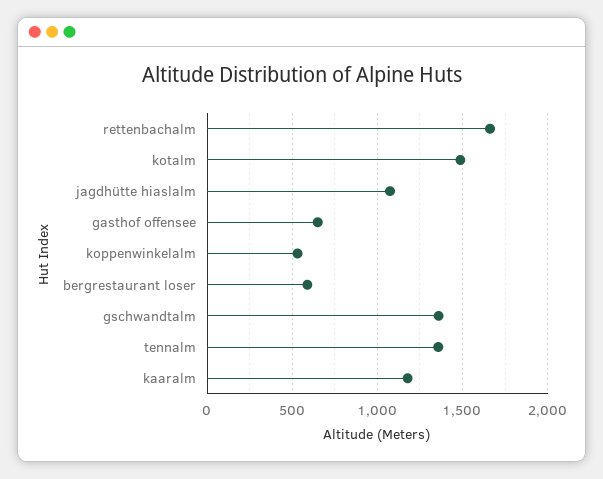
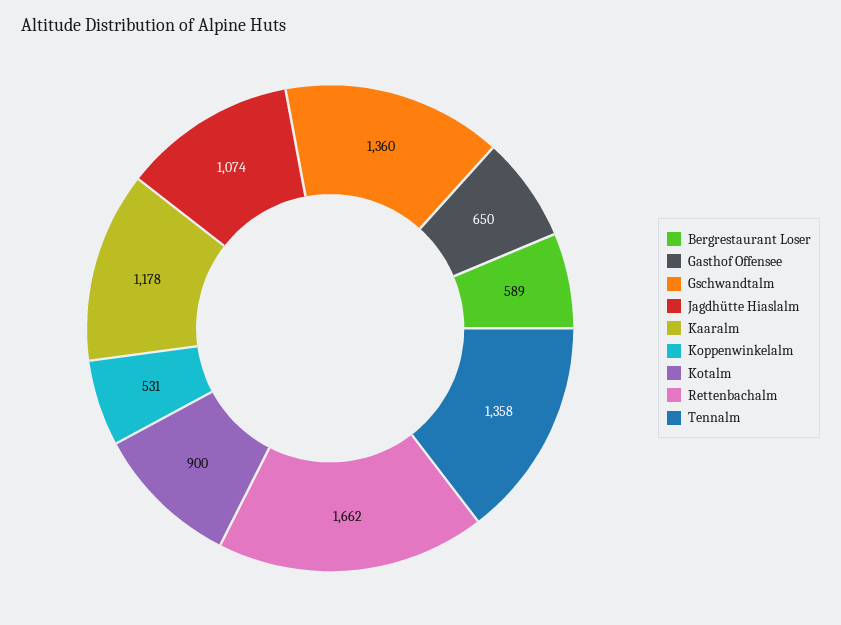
kotalm: 1500 -> 900

